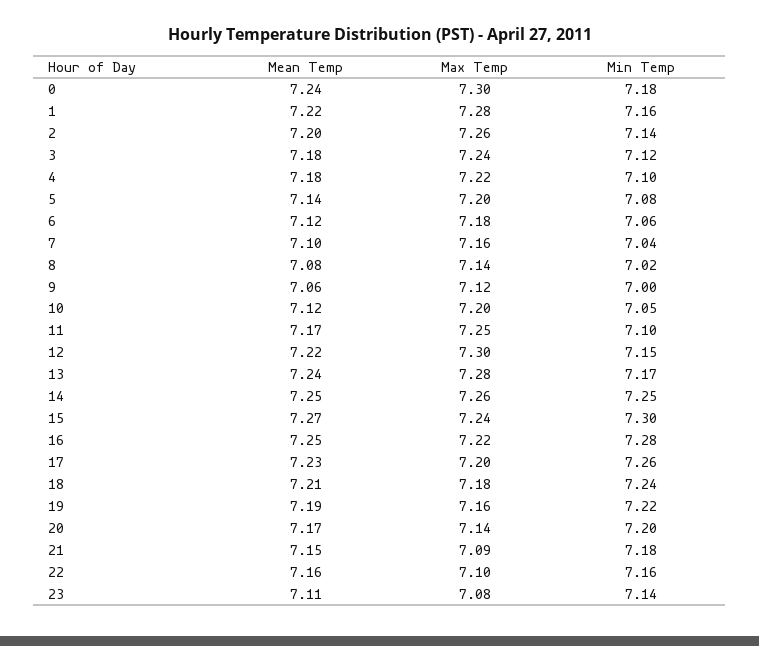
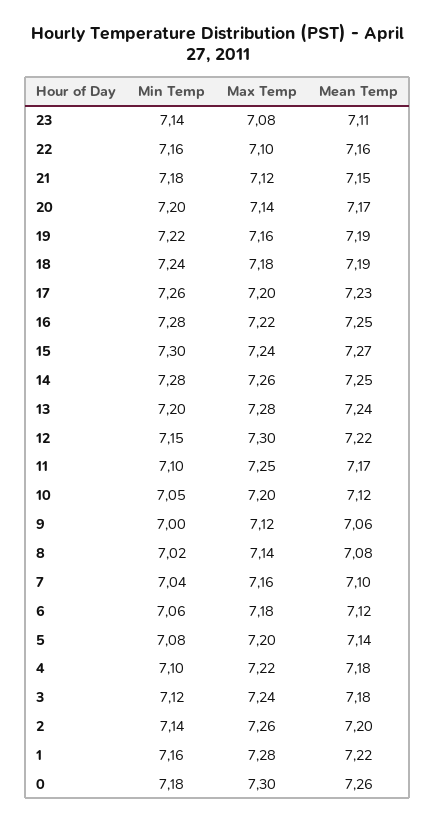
Mean Temp, 0: 7.24 -> 7.26
Min Temp, 13: 7.17 -> 7.2
Min Temp, 14: 7.25 -> 7.28
Mean Temp, 18: 7.21 -> 7.19
Max Temp, 21: 7.09 -> 7.12

